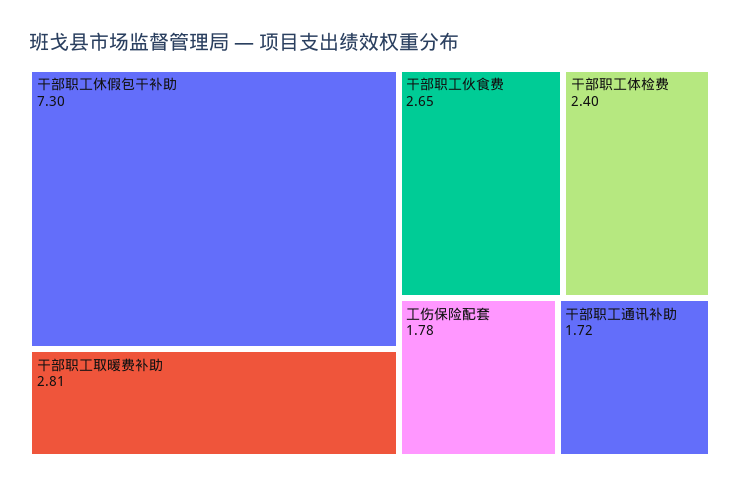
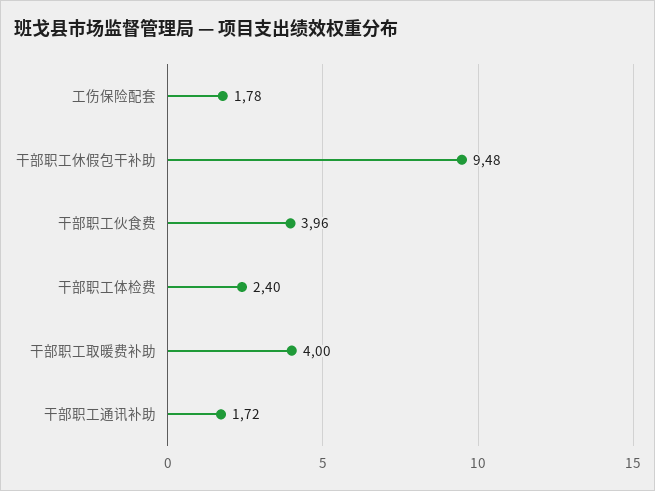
干部职工休假包干补助: 7.3 -> 9.48
干部职工取暖费补助: 2.81 -> 4
干部职工伙食费: 2.65 -> 3.96

